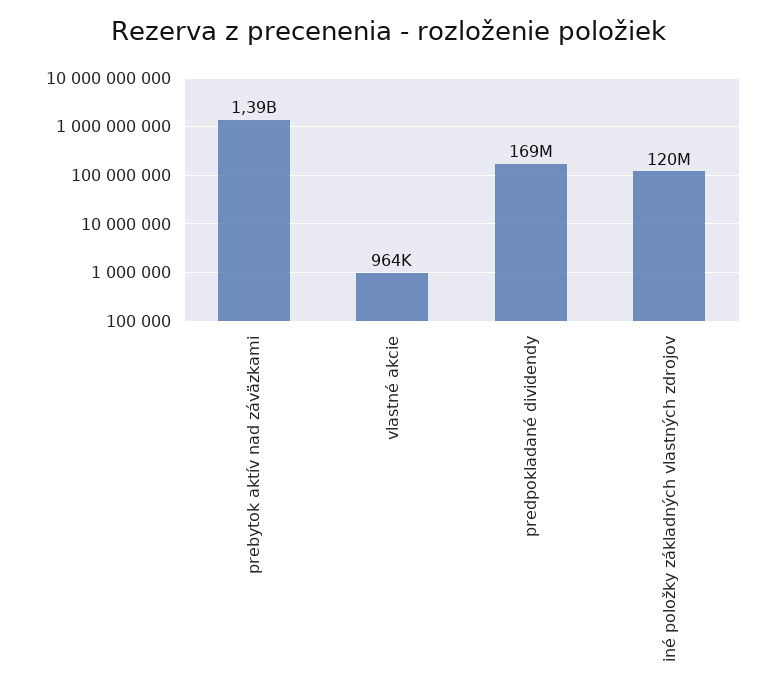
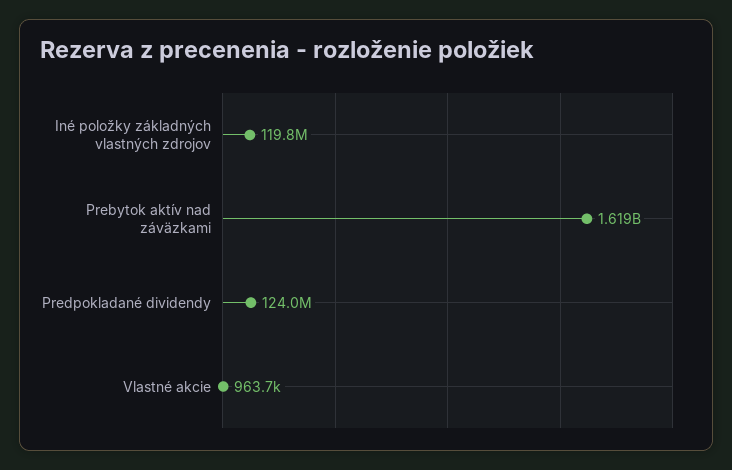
prebytok aktív nad záväzkami: 1390000000 -> 1619000000
predpokladané dividendy: 169000000 -> 124000000

